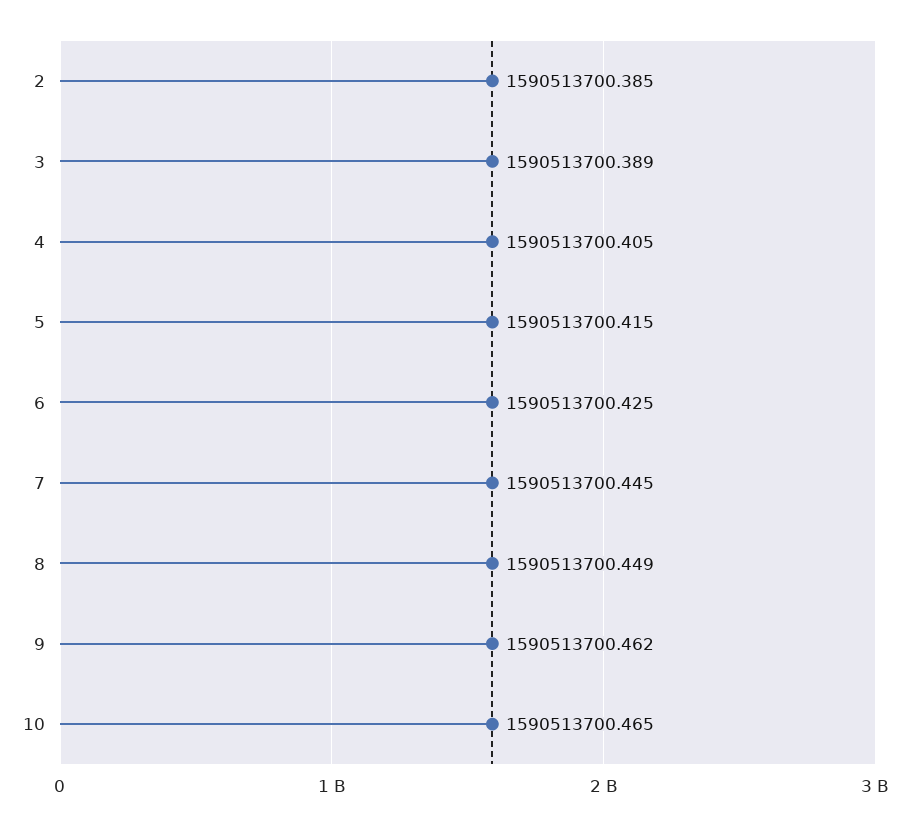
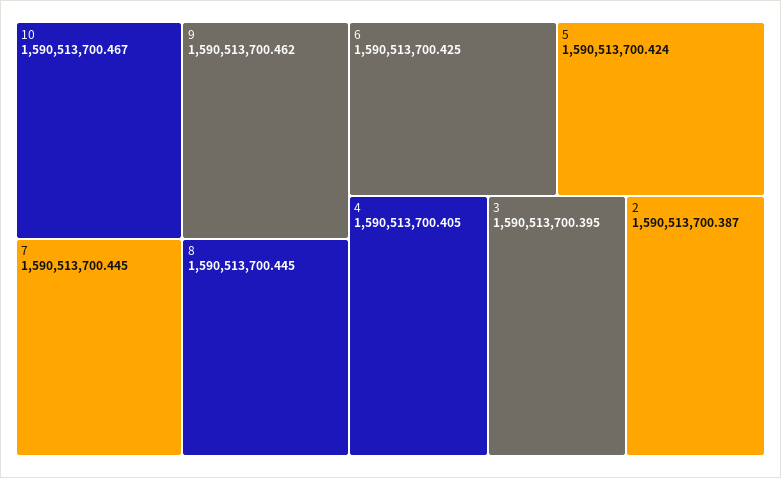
2: 1590513700.385 -> 1590513700.387
3: 1590513700.389 -> 1590513700.395
5: 1590513700.415 -> 1590513700.424
8: 1590513700.449 -> 1590513700.445
10: 1590513700.465 -> 1590513700.467

